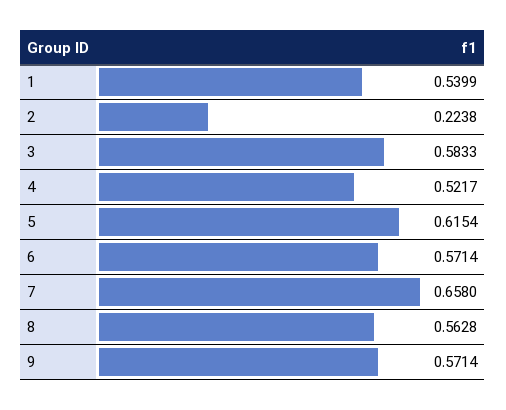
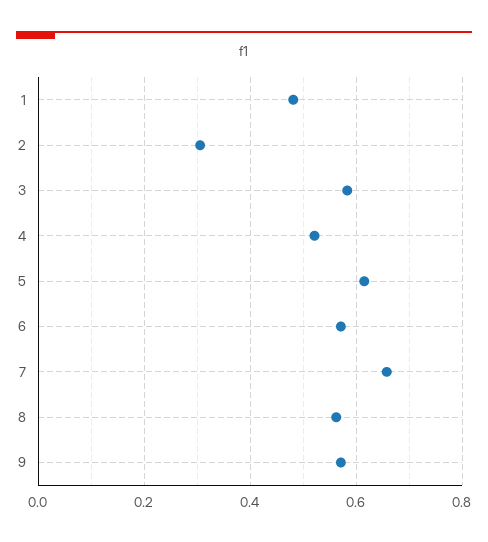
1: 0.5399 -> 0.48
2: 0.2238 -> 0.3

